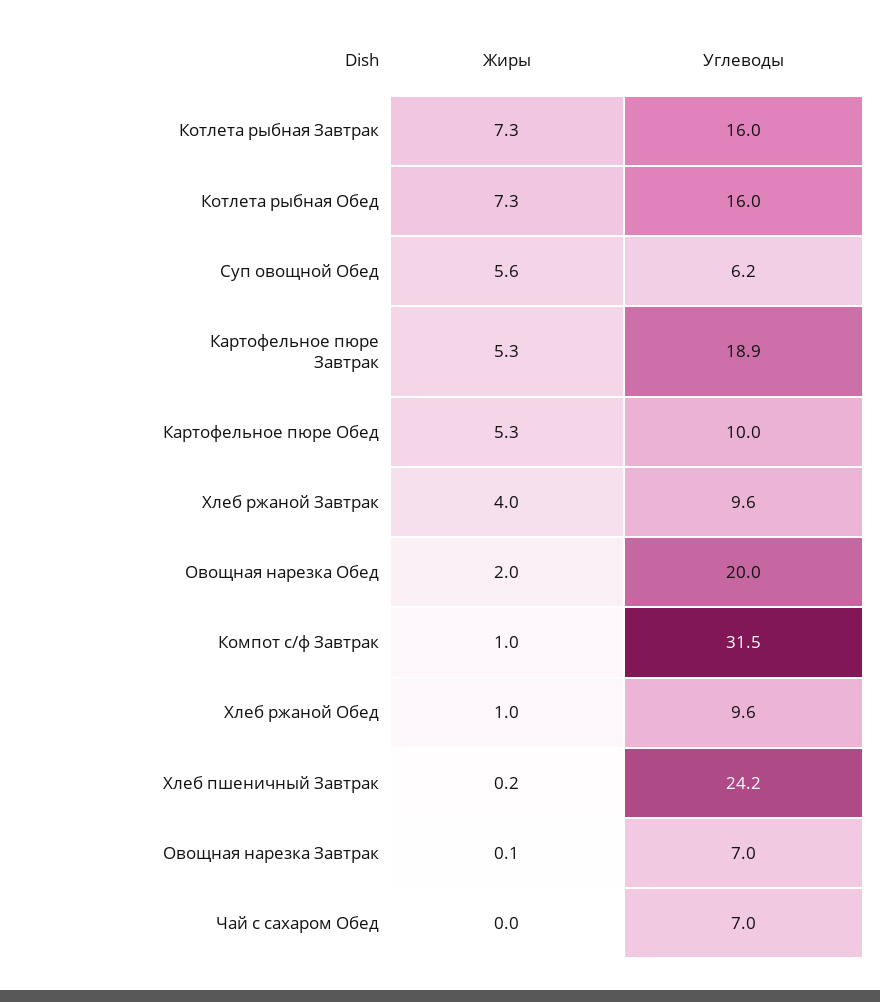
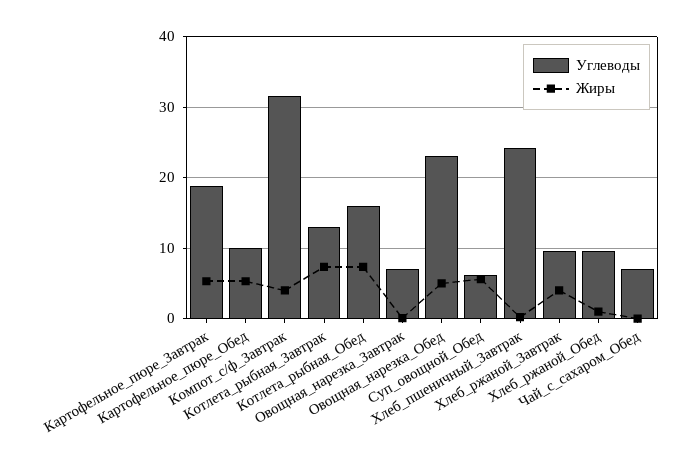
Углеводы, Котлета рыбная Завтрак: 16 -> 13
Жиры, Овощная нарезка Обед: 2 -> 5
Углеводы, Овощная нарезка Обед: 20 -> 23
Жиры, Компот с/ф Завтрак: 1 -> 4

